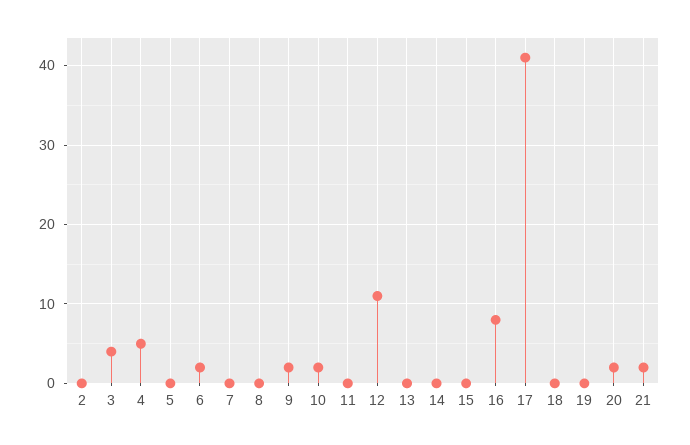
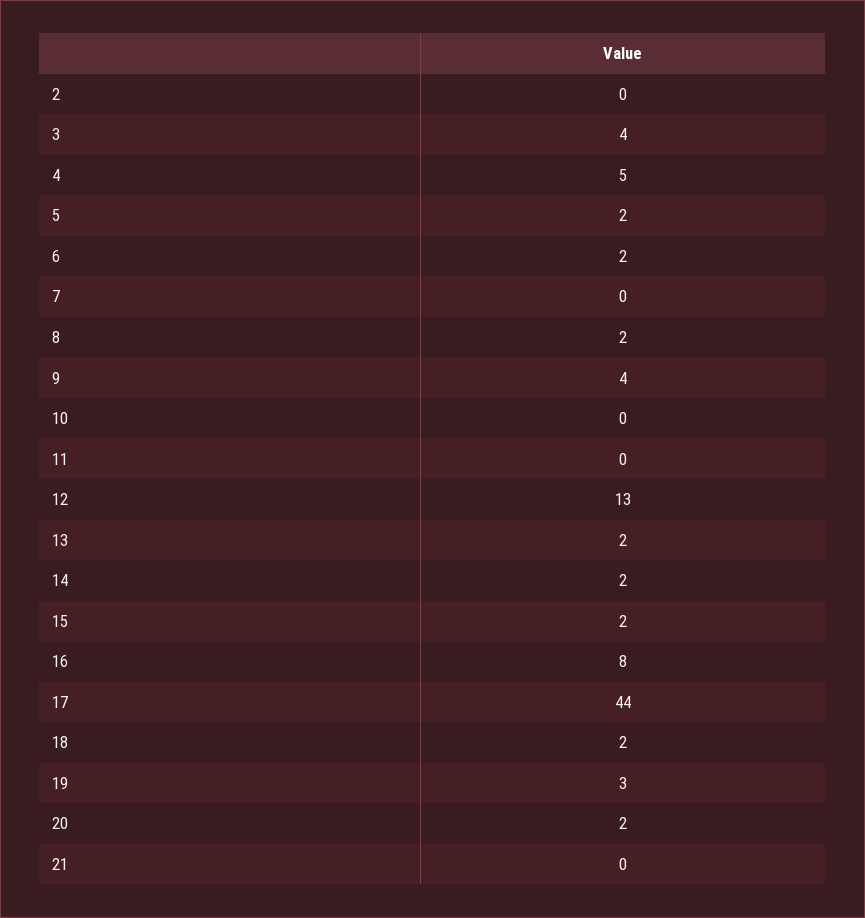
5: 0 -> 2
8: 0 -> 2
9: 2 -> 4
10: 2 -> 0
12: 11 -> 13
13: 0 -> 2
14: 0 -> 2
15: 0 -> 2
17: 41 -> 44
18: 0 -> 2
19: 0 -> 3
21: 2 -> 0

